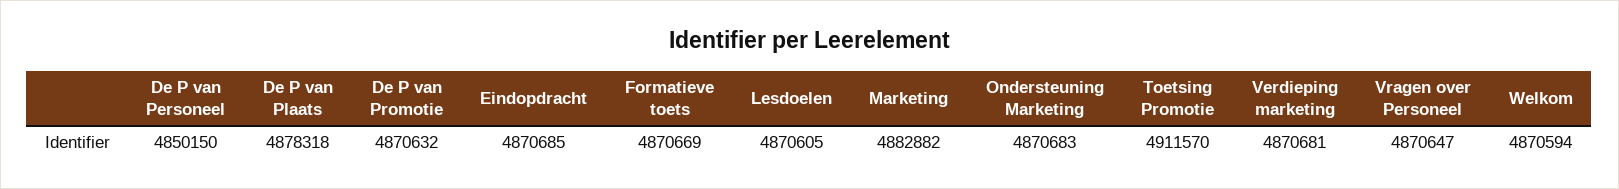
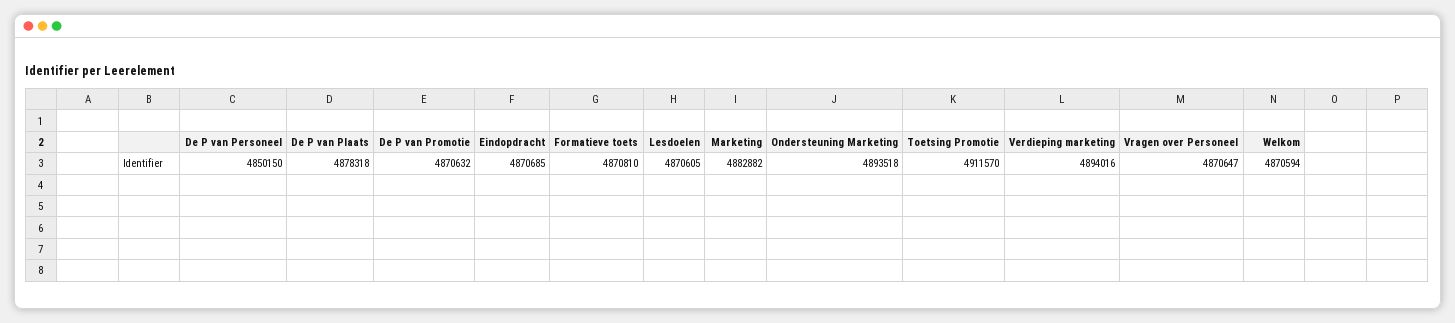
Formatieve toets: 4870669 -> 4870810
Ondersteuning Marketing: 4870683 -> 4893518
Verdieping marketing: 4870681 -> 4894016

